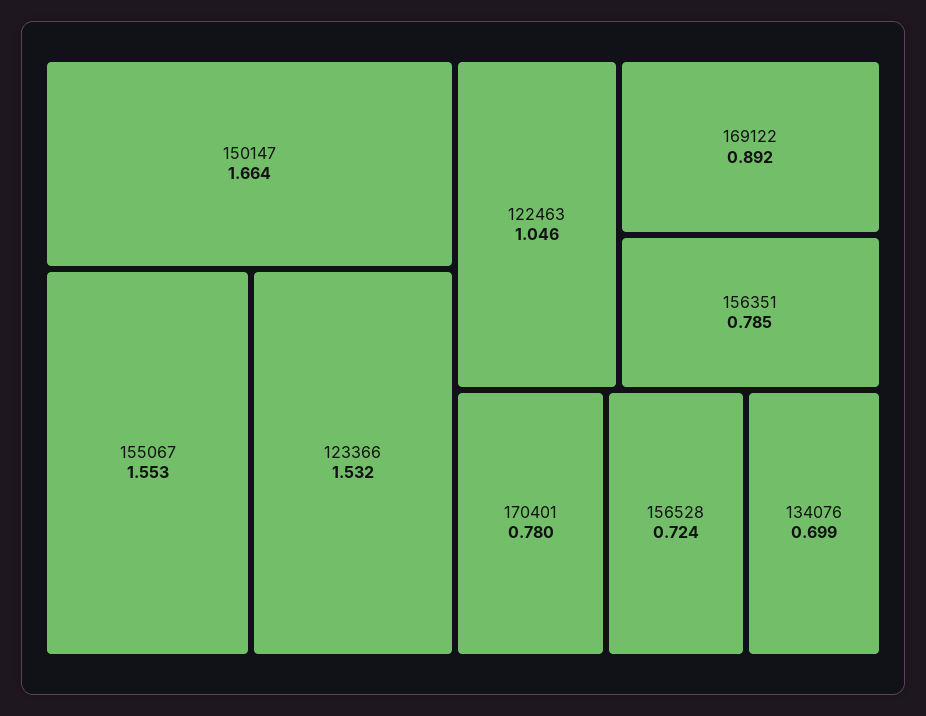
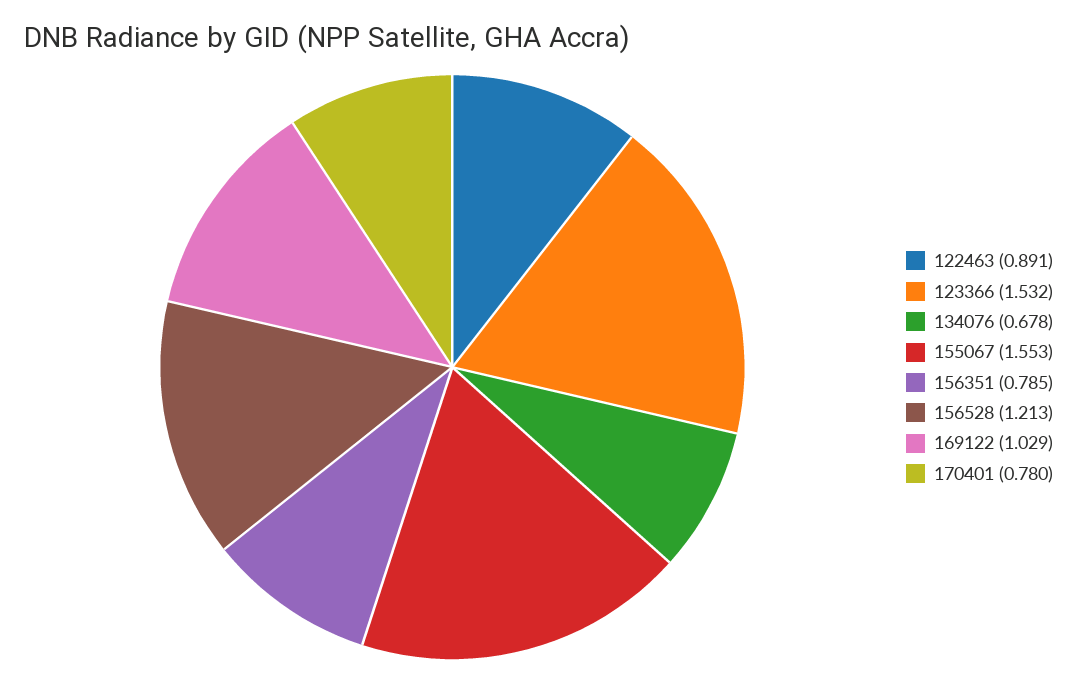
150147: 1.664 -> none
122463: 1.046 -> 0.891
169122: 0.892 -> 1.029
156528: 0.724 -> 1.213
134076: 0.699 -> 0.678

